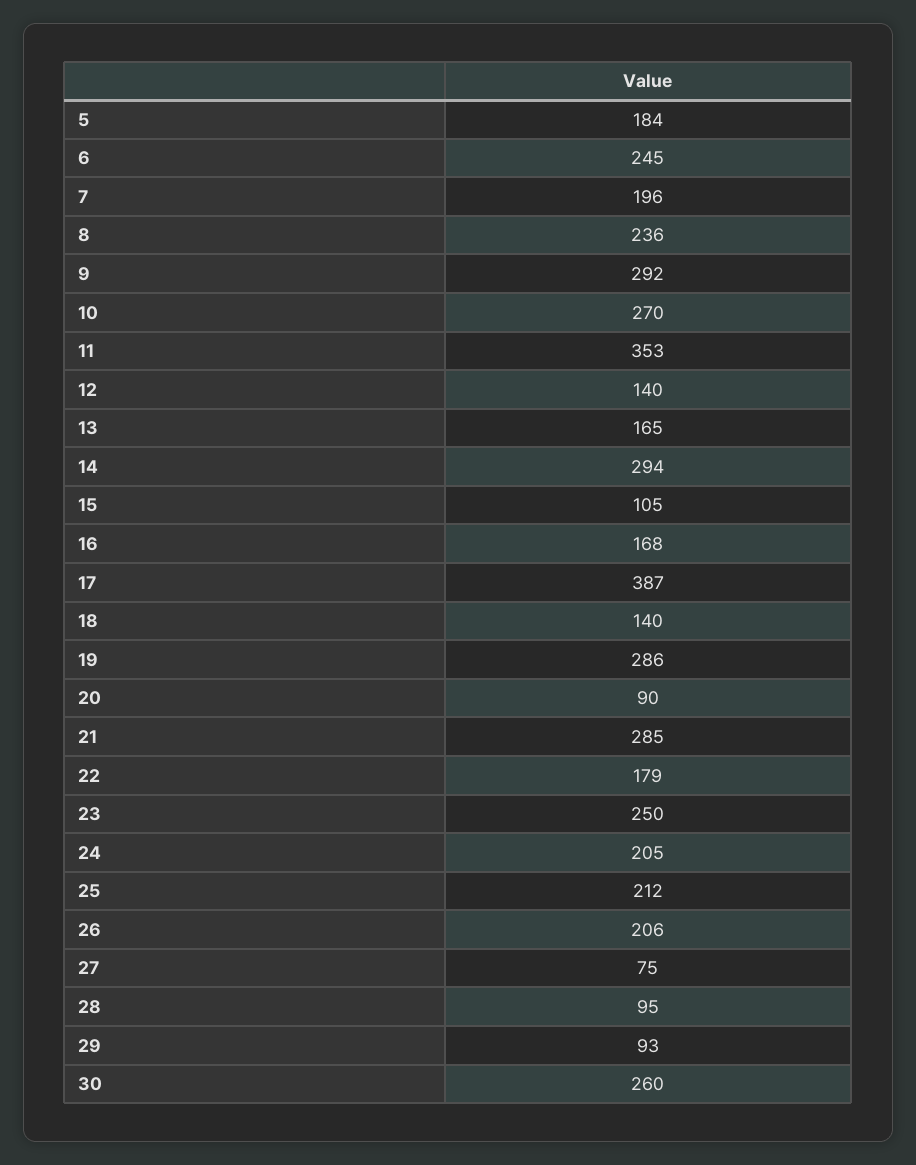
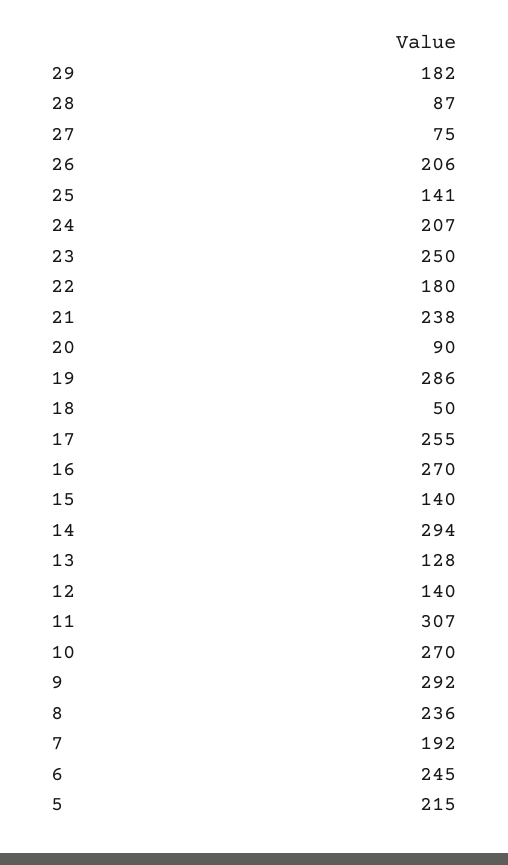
5: 184 -> 215
7: 196 -> 192
11: 353 -> 307
13: 165 -> 128
15: 105 -> 140
16: 168 -> 270
17: 387 -> 255
18: 140 -> 50
21: 285 -> 238
22: 179 -> 180
24: 205 -> 207
25: 212 -> 141
28: 95 -> 87
29: 93 -> 182
30: 260 -> none

